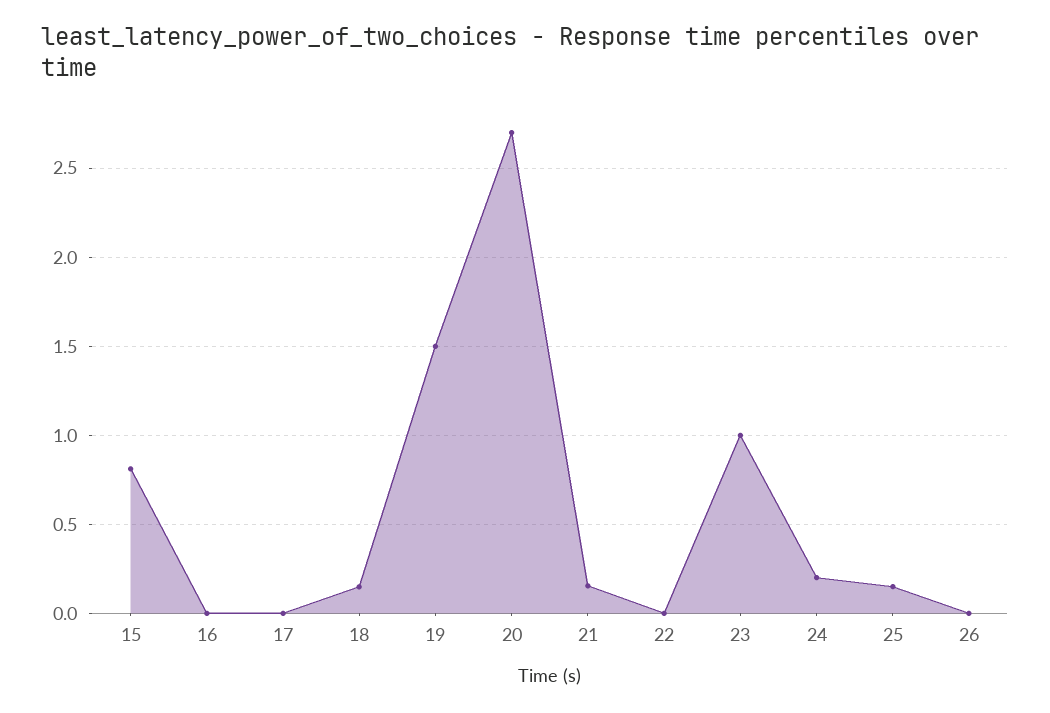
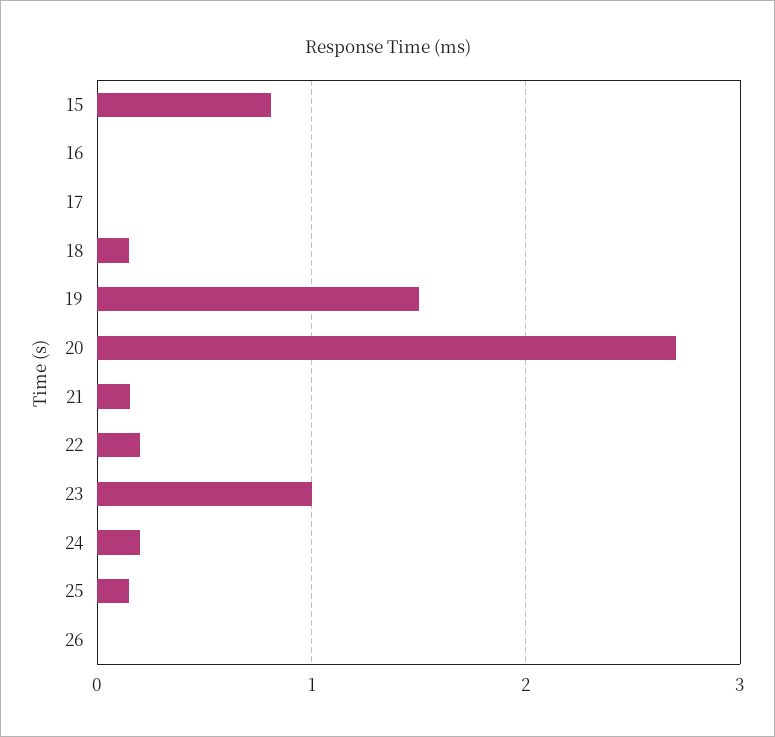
22: 0 -> 0.2

